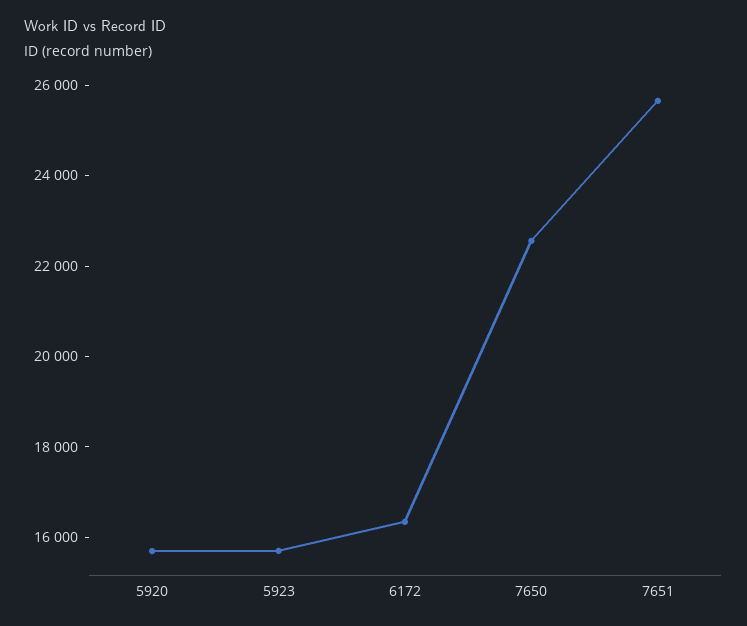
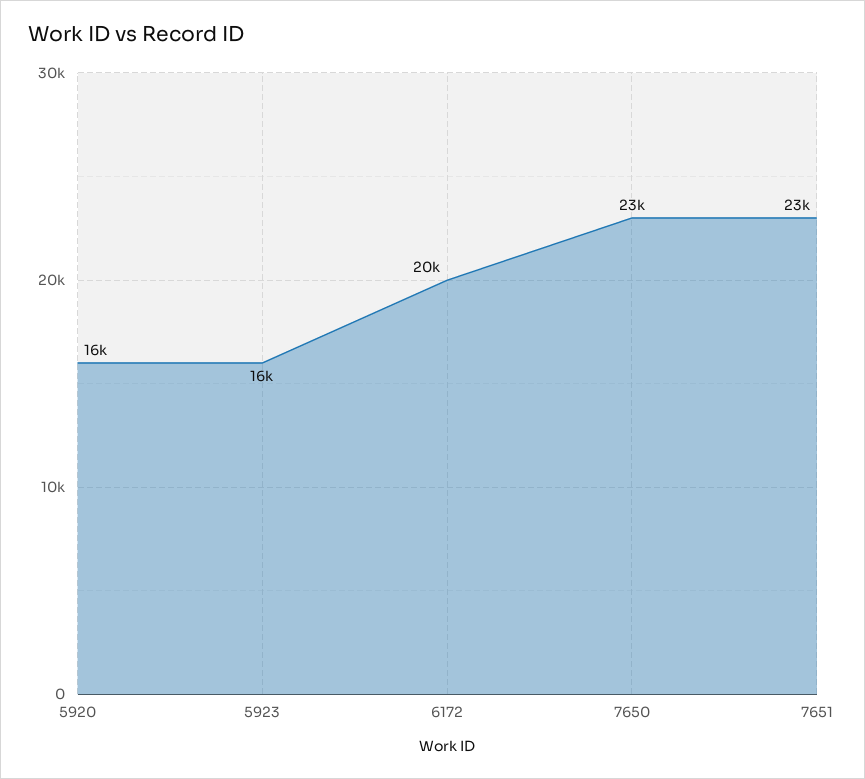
6172: 16500 -> 20000
7651: 25500 -> 23000

